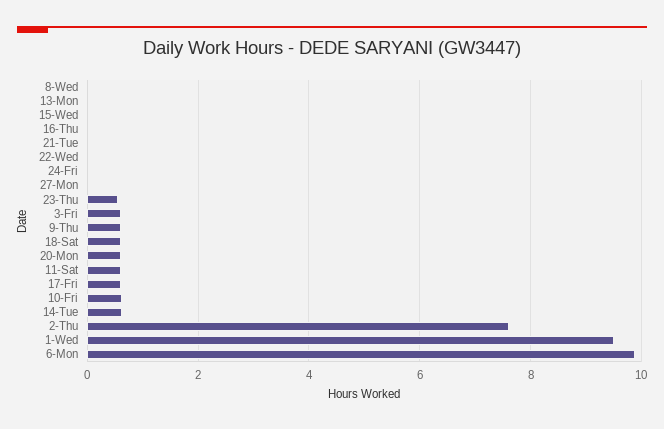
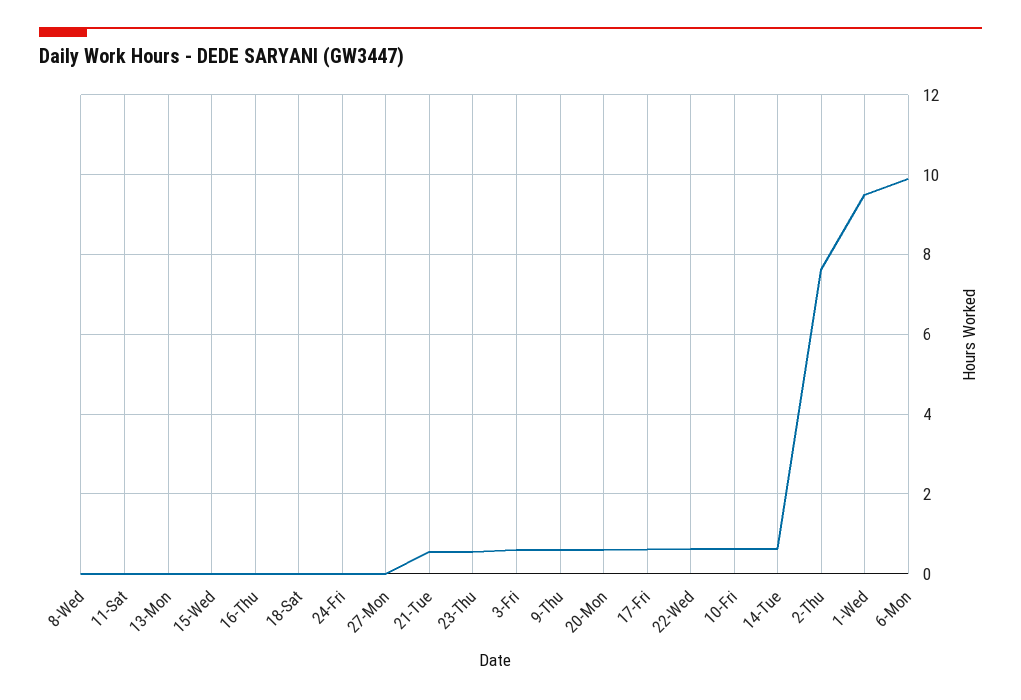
21-Tue: 0 -> 0.6
22-Wed: 0 -> 0.6
18-Sat: 0.6 -> 0
11-Sat: 0.6 -> 0

